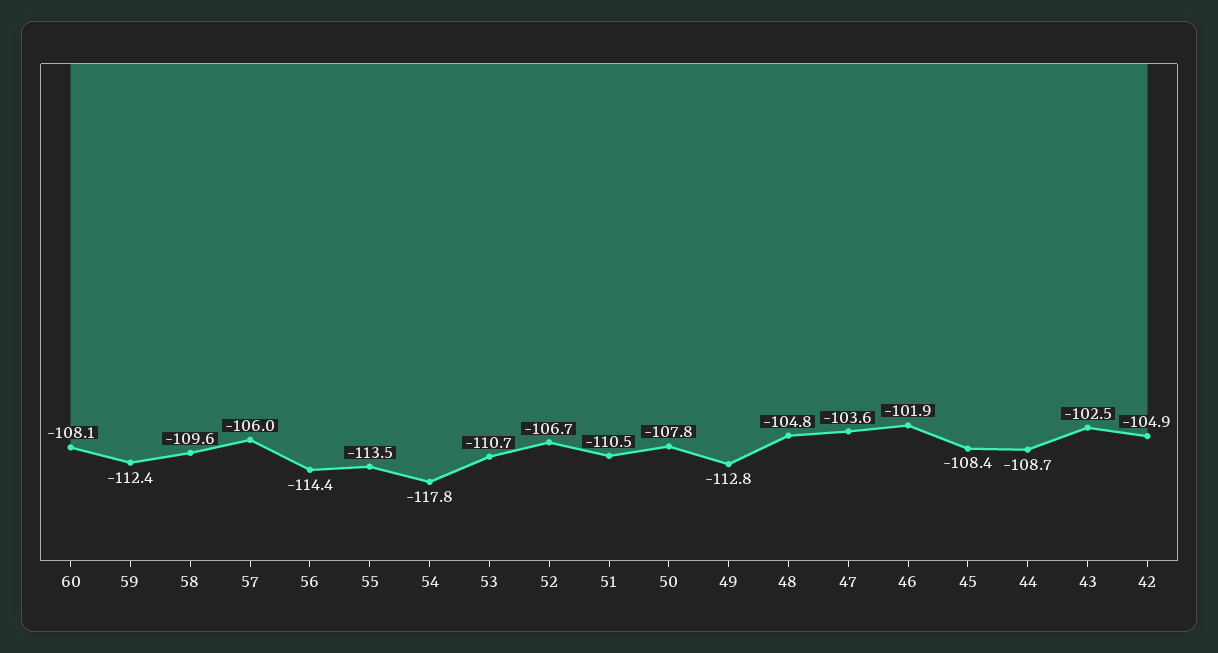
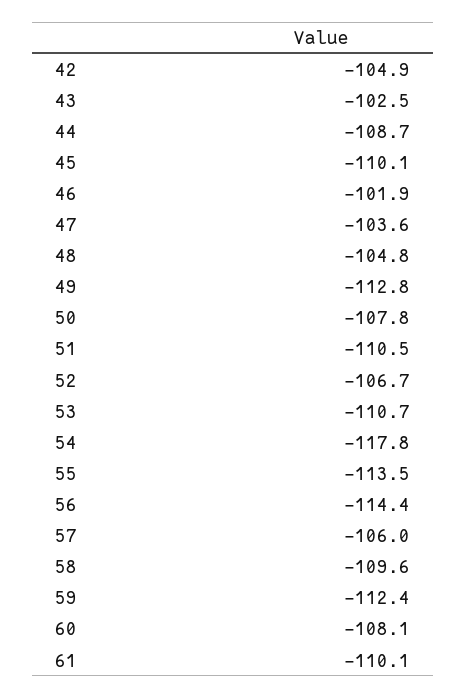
45: -108.4 -> -110.1
61: none -> -110.1

